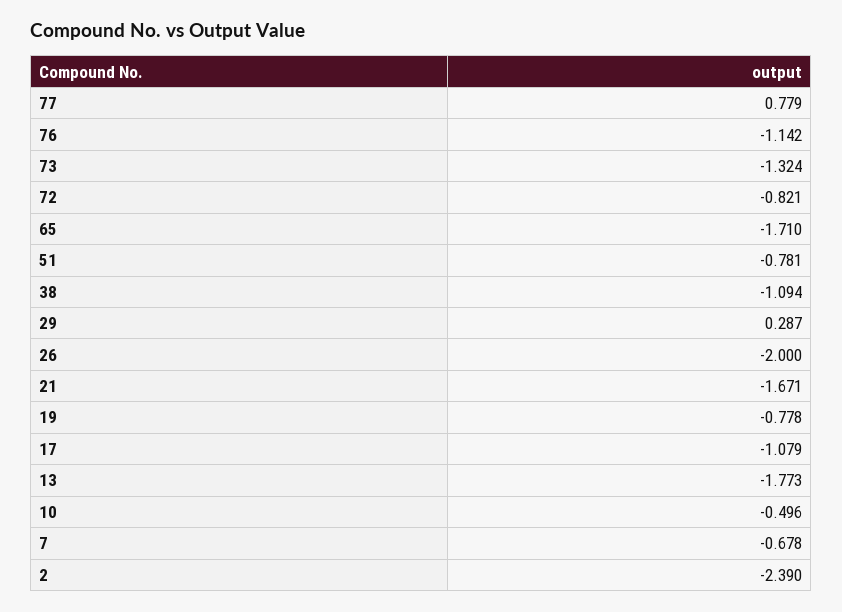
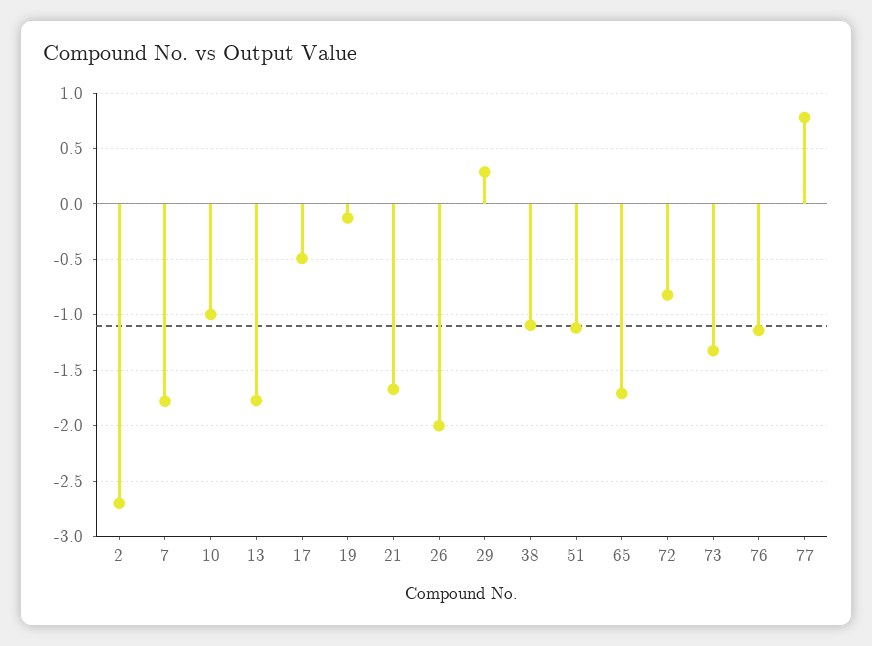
51: -0.781 -> -1.1
19: -0.778 -> -0.1
17: -1.079 -> -0.5
10: -0.496 -> -1
7: -0.678 -> -1.8
2: -2.39 -> -2.7

